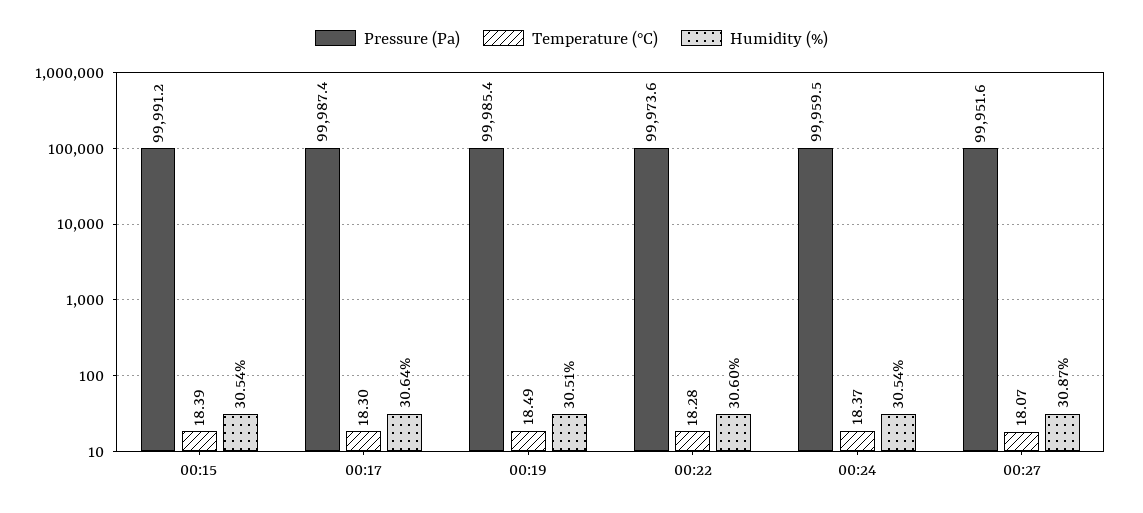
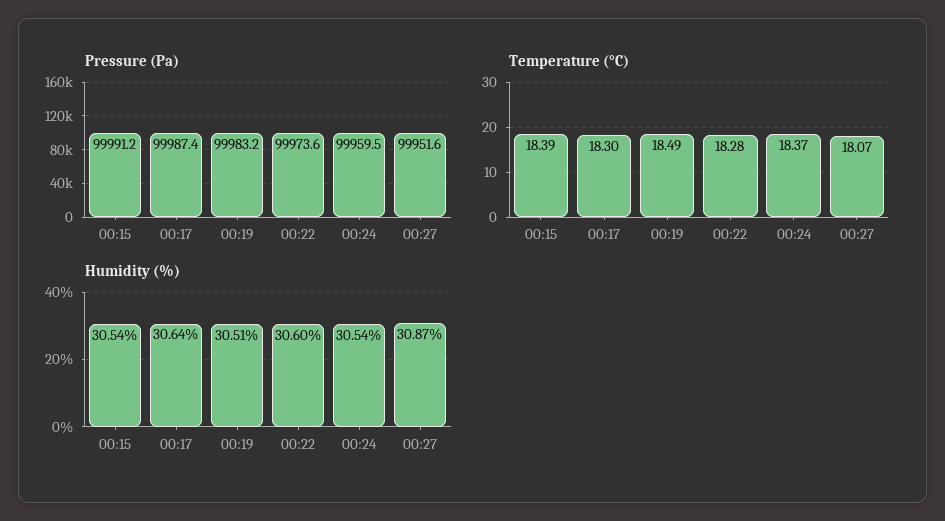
Pressure (Pa), 00:19: 99985.4 -> 99983.2

